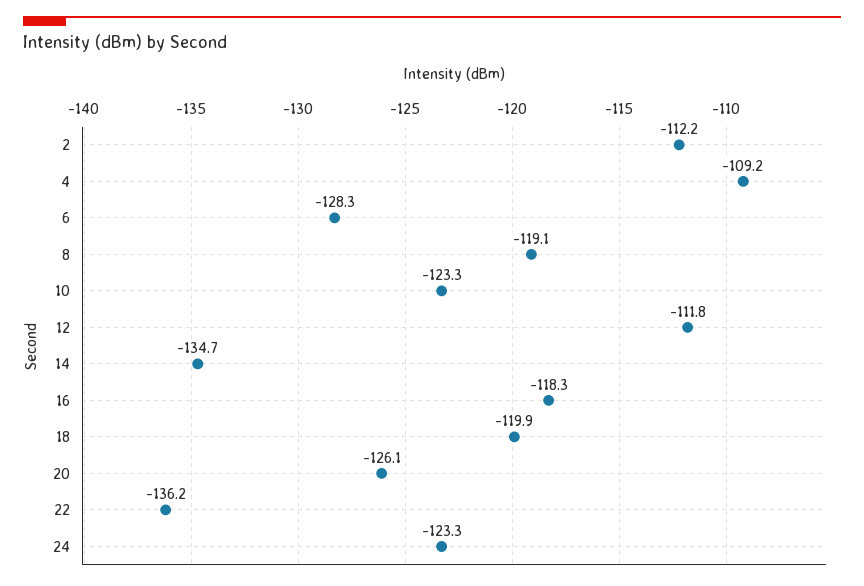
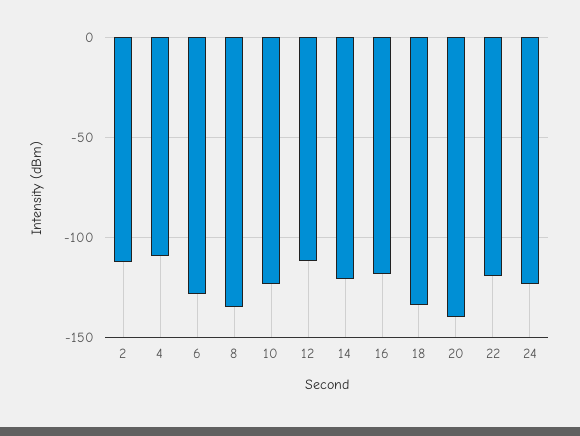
8: -119.1 -> -135
14: -134.7 -> -120
18: -119.9 -> -135
20: -126.1 -> -140
22: -136.2 -> -120

